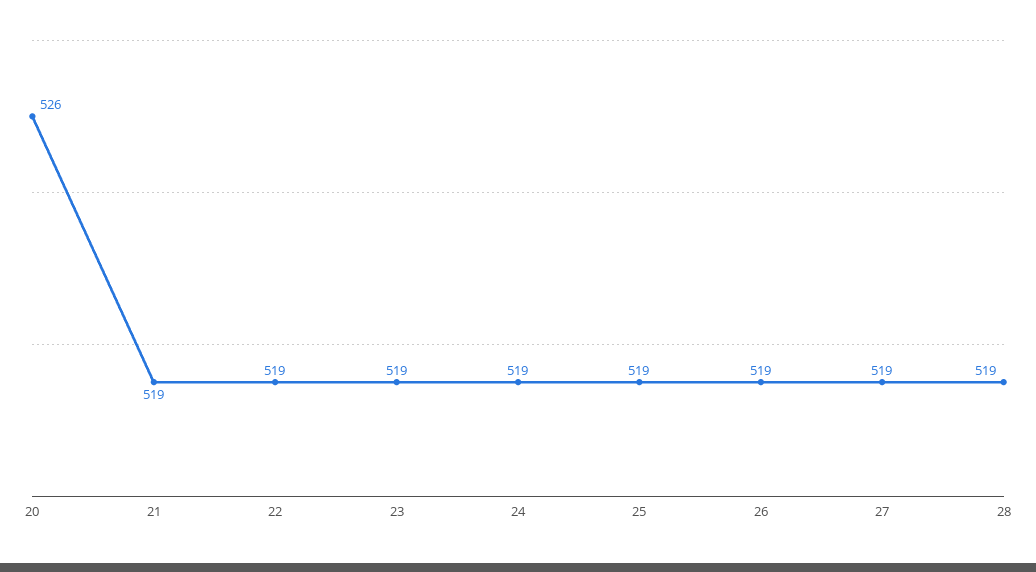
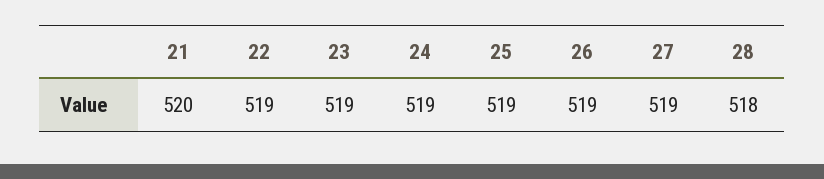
20: 526 -> none
21: 519 -> 520
28: 519 -> 518

